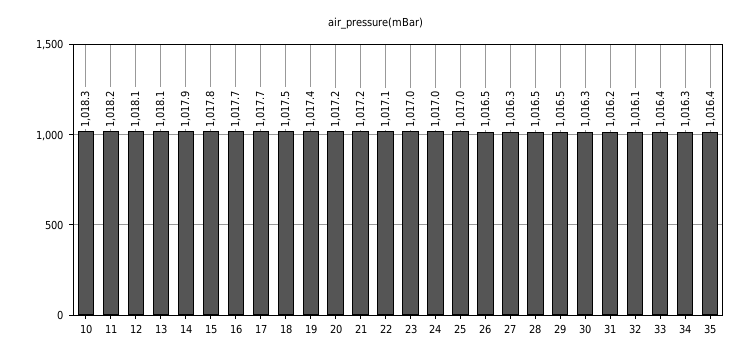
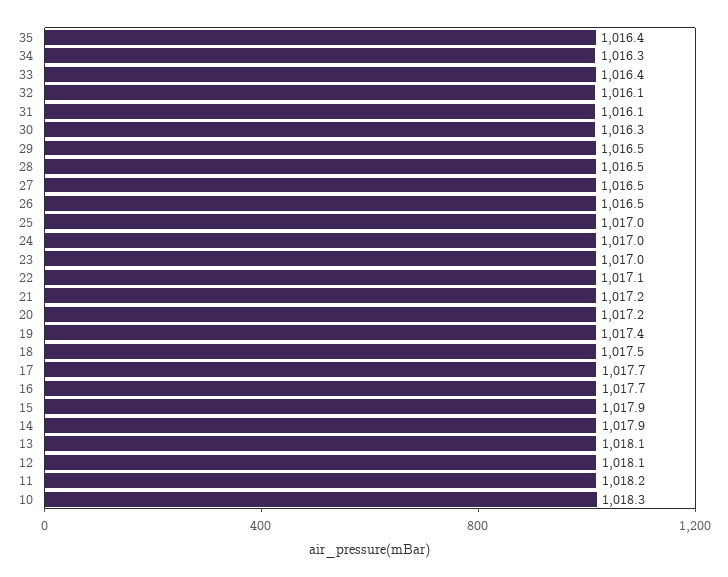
15: 1017.8 -> 1017.9
27: 1016.3 -> 1016.5
31: 1016.2 -> 1016.1

